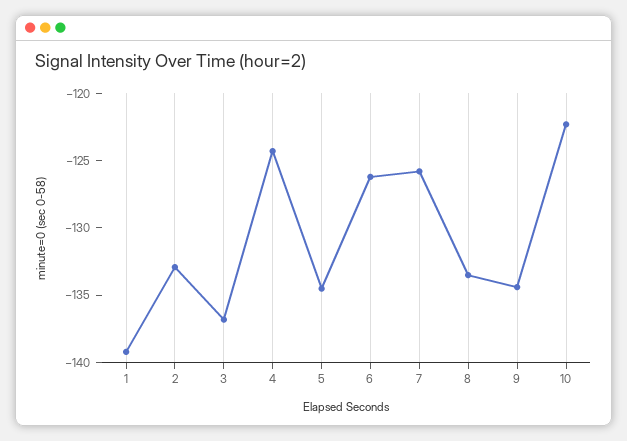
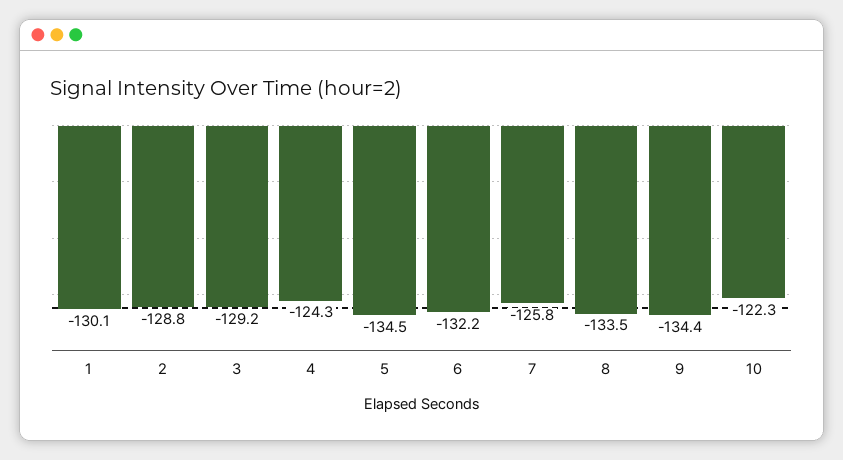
1: -139 -> -130.1
2: -133 -> -128.8
3: -137 -> -129.2
6: -126 -> -132.2

